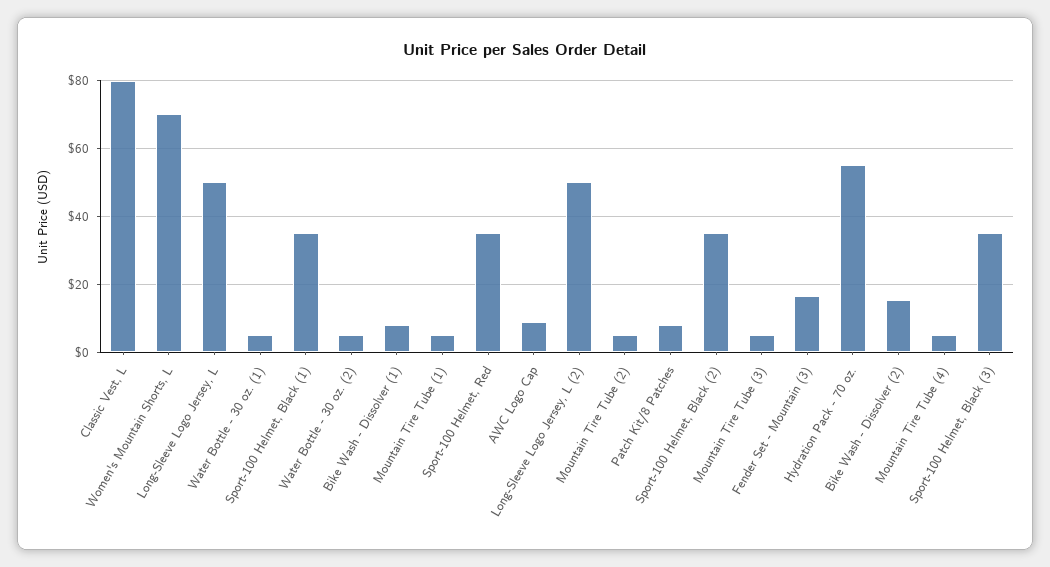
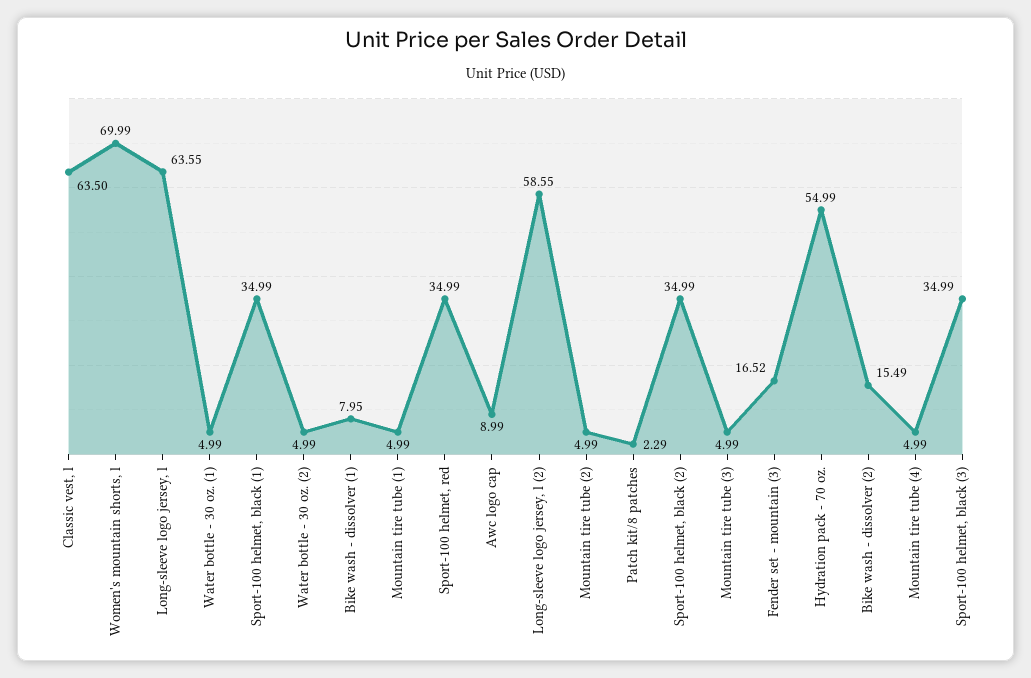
Classic Vest, L: 80 -> 63.5
Long-Sleeve Logo Jersey, L: 50 -> 63.55
Long-Sleeve Logo Jersey, L (2): 50 -> 58.55
Patch Kit/8 Patches: 8 -> 2.29

